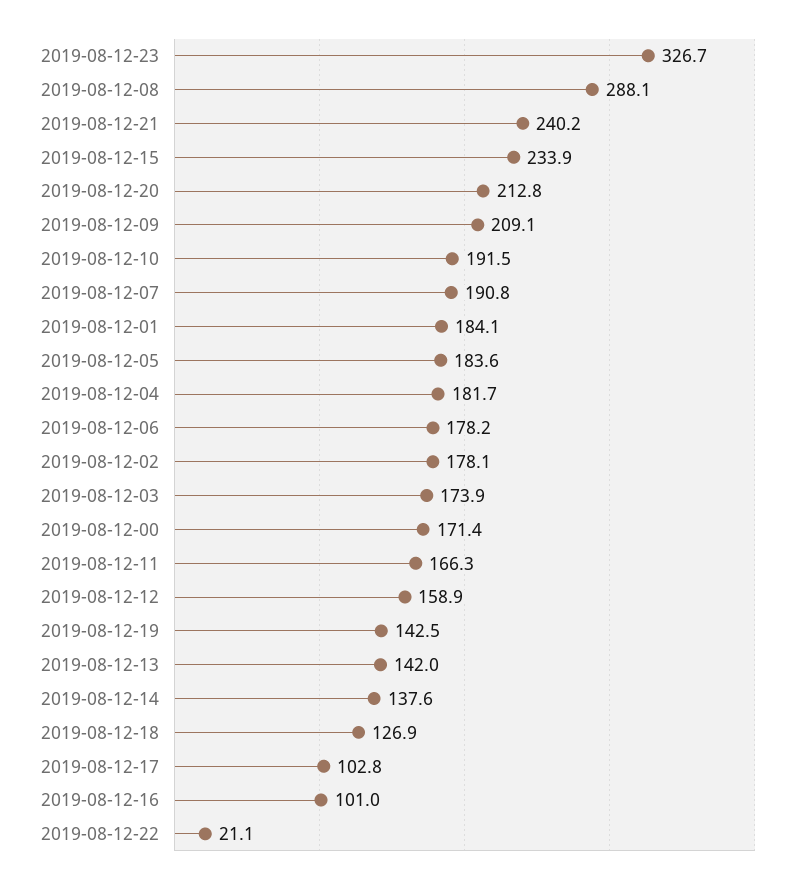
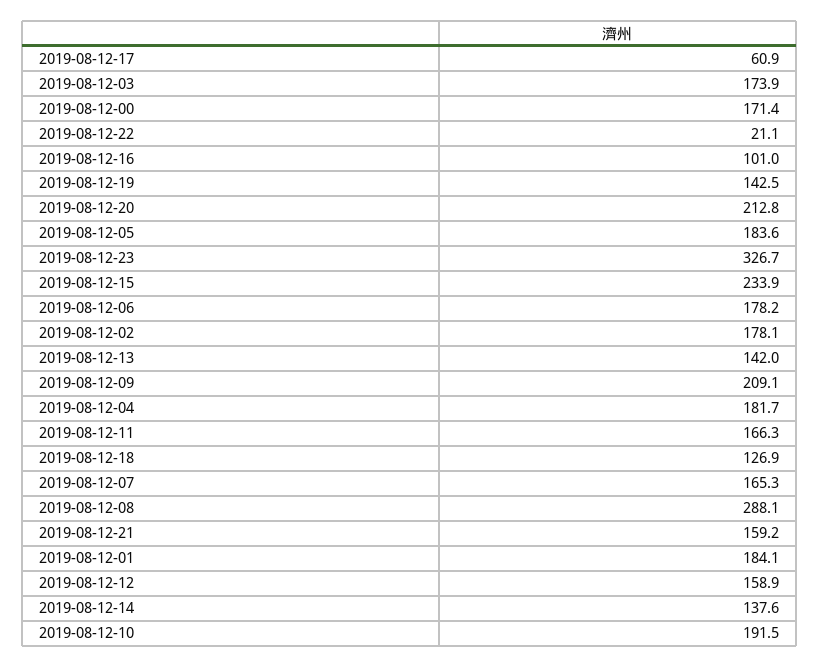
2019-08-12-21: 240.2 -> 159.2
2019-08-12-07: 190.8 -> 165.3
2019-08-12-17: 102.8 -> 60.9

